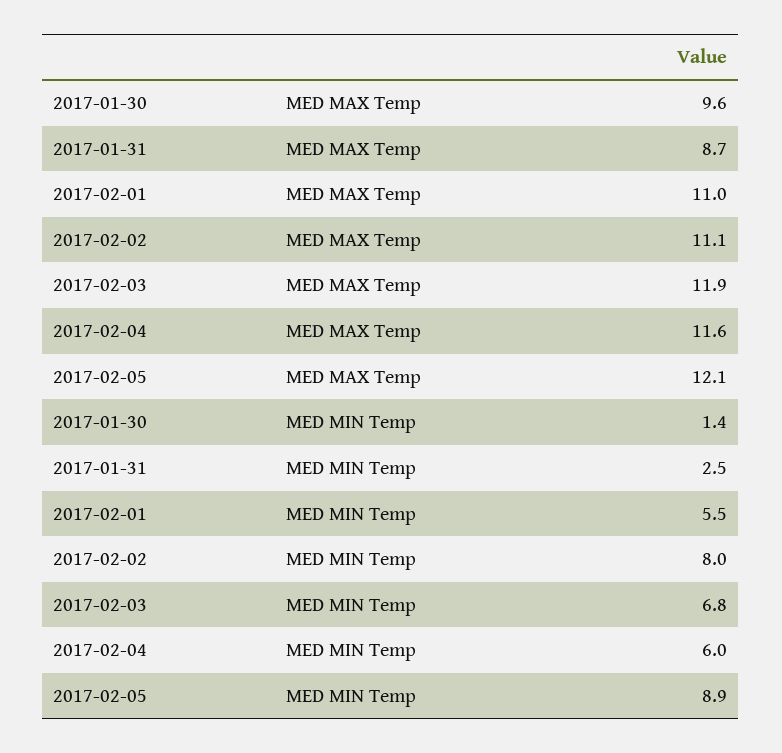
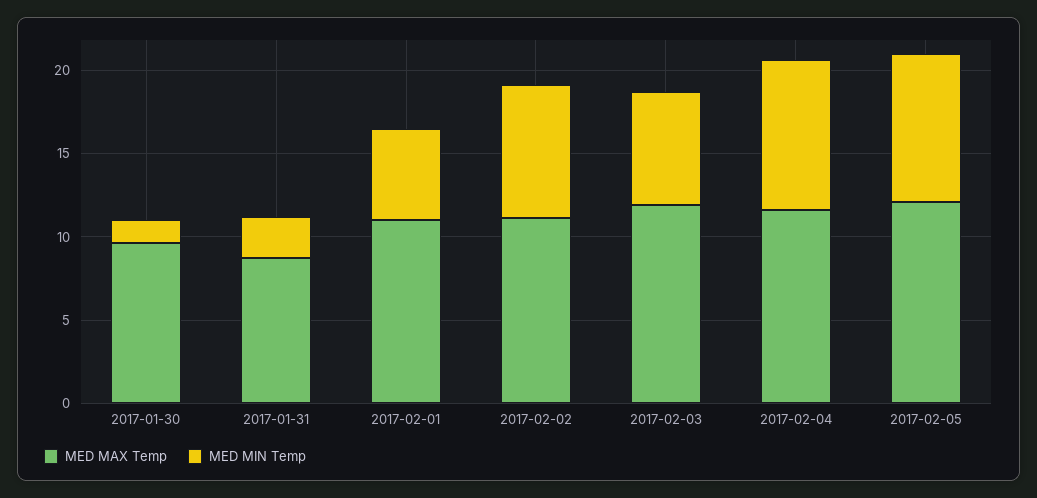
MED MIN Temp, 2017-02-04: 6 -> 9

